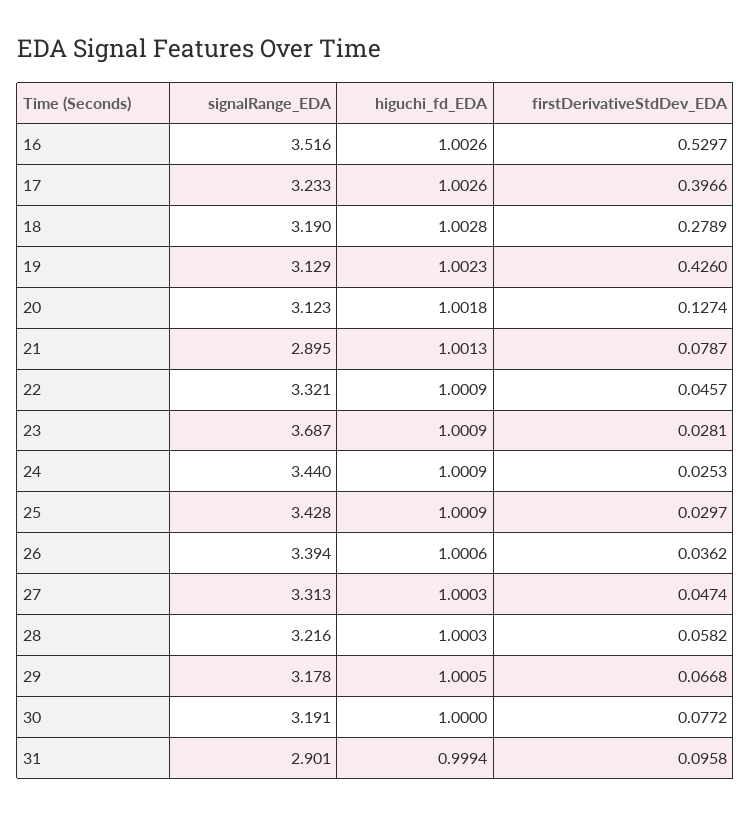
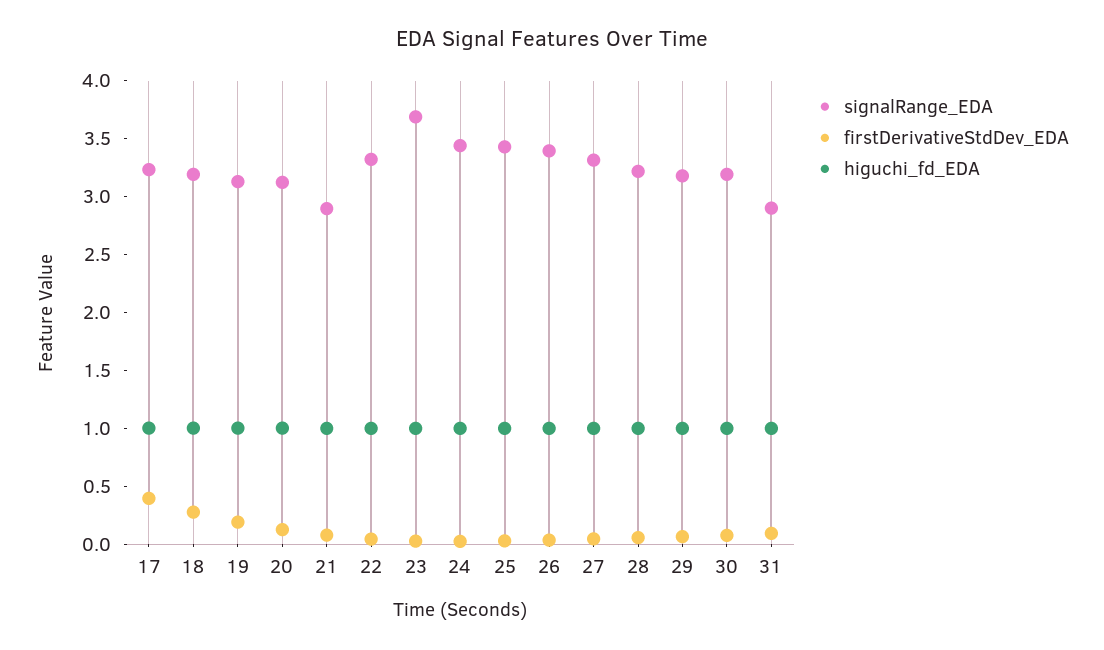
signalRange_EDA, 16: 3.516 -> none
higuchi_fd_EDA, 16: 1.0026 -> none
firstDerivativeStdDev_EDA, 16: 0.5297 -> none
firstDerivativeStdDev_EDA, 19: 0.426 -> 0.2

